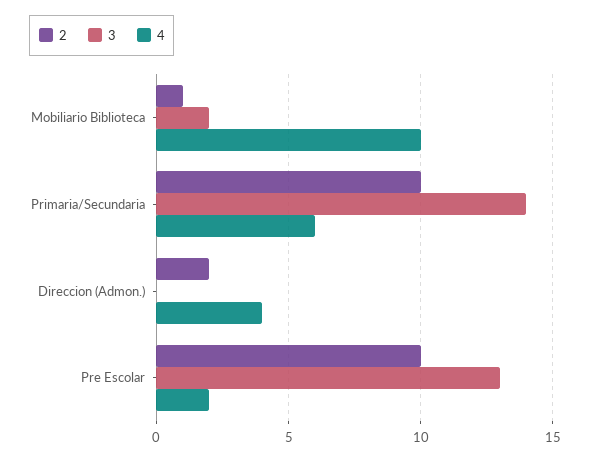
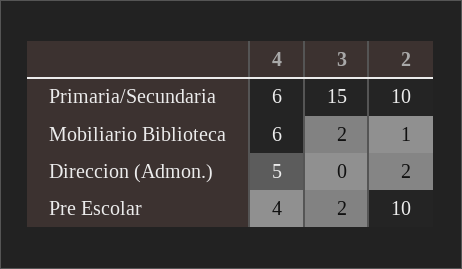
4, Mobiliario Biblioteca: 10 -> 6
3, Primaria/Secundaria: 14 -> 15
4, Direccion (Admon.): 4 -> 5
3, Pre Escolar: 13 -> 2
4, Pre Escolar: 2 -> 4

